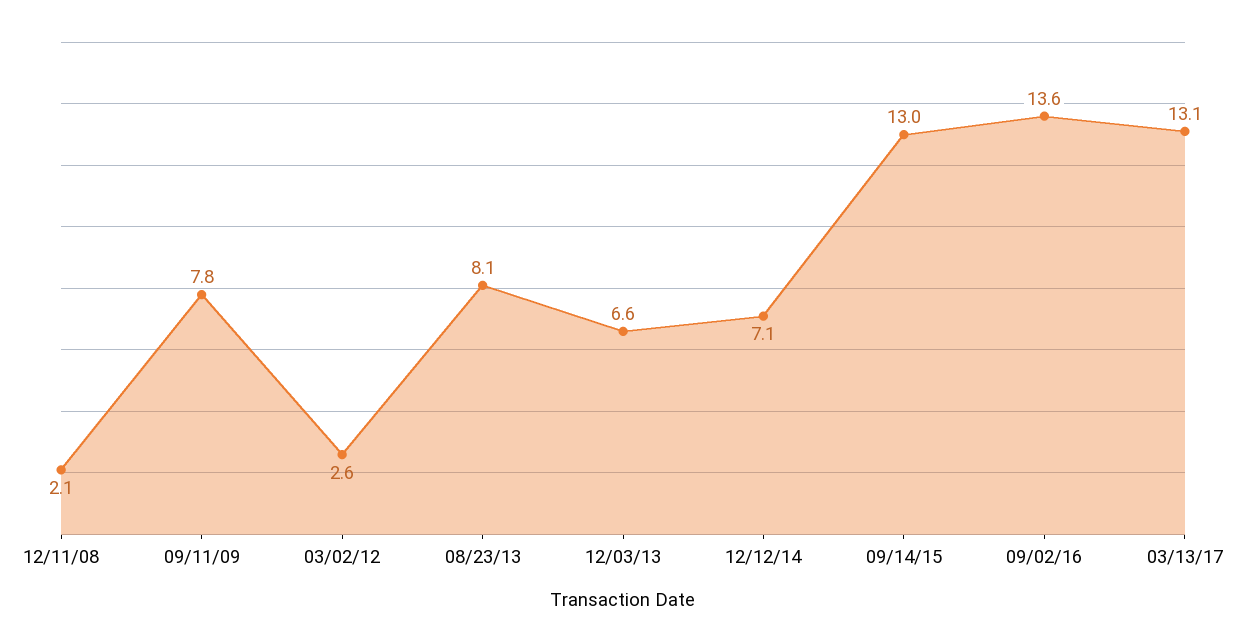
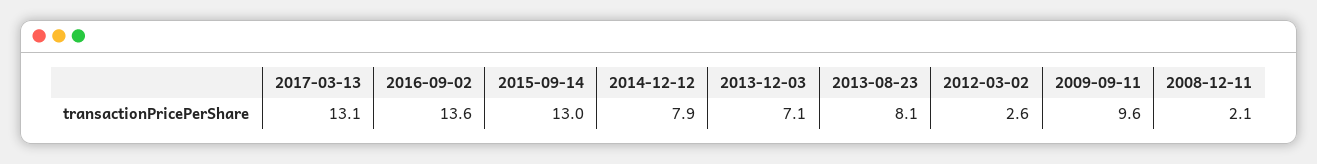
09/11/09: 7.8 -> 9.6
12/03/13: 6.6 -> 7.1
12/12/14: 7.1 -> 7.9

